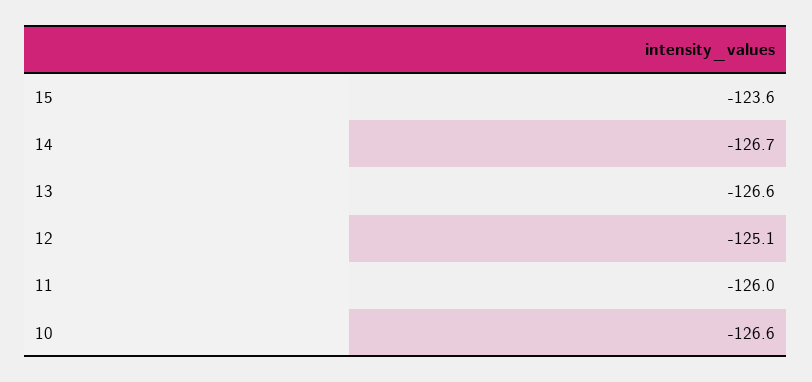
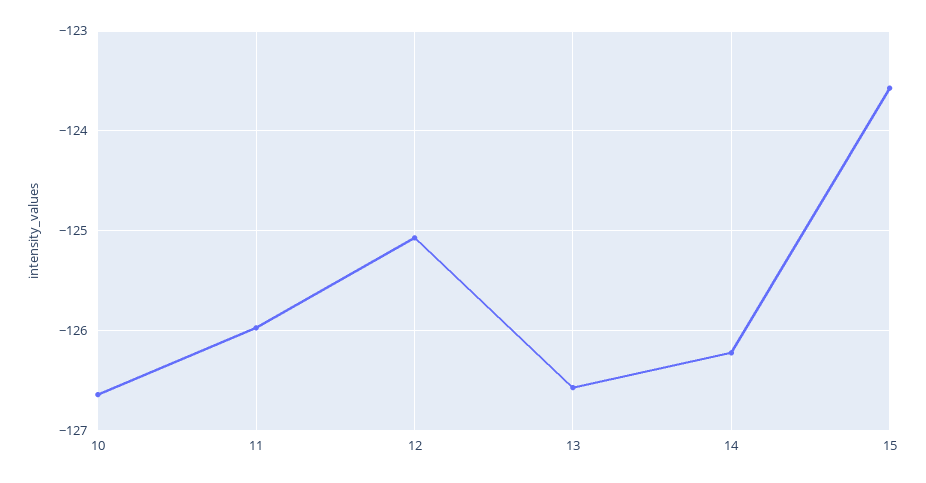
14: -126.7 -> -126.2

